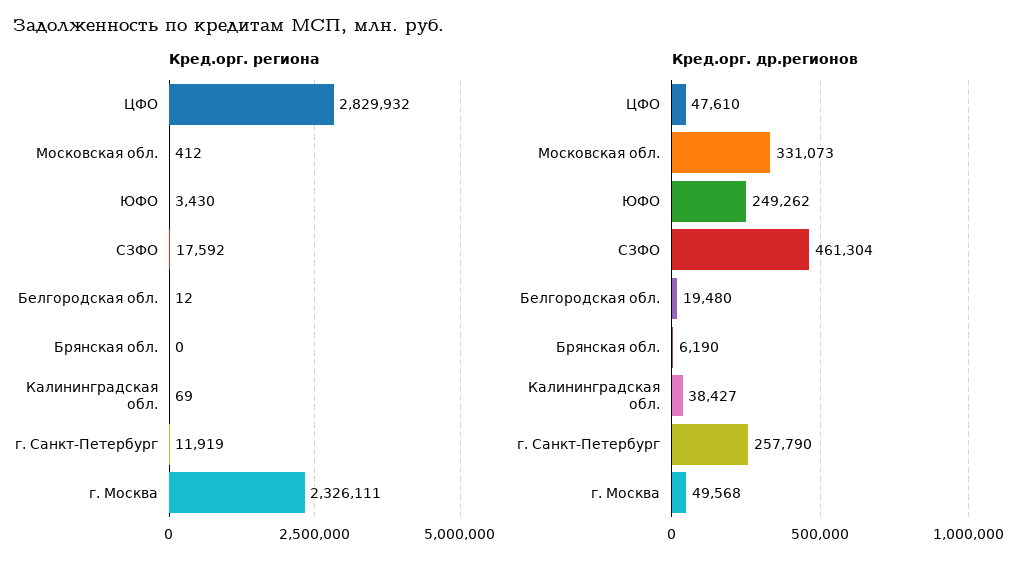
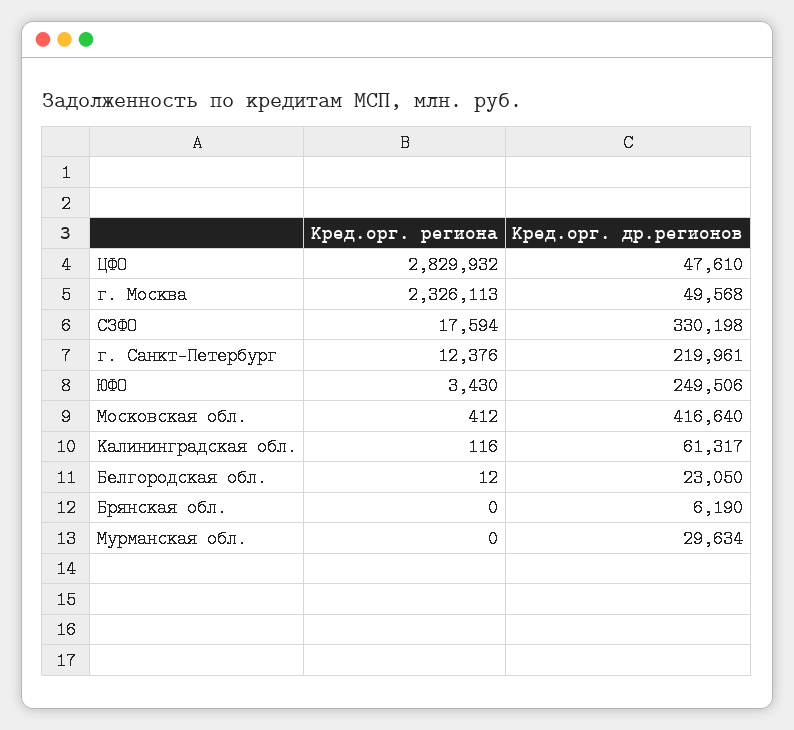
Кред.орг. региона, СЗФО: 17592 -> 17594
Кред.орг. региона, Калининградская обл.: 69 -> 116
Кред.орг. региона, г. Санкт-Петербург: 11919 -> 12376
Кред.орг. региона, г. Москва: 2326111 -> 2326113
Кред.орг. др.регионов, Московская обл.: 331073 -> 416640
Кред.орг. др.регионов, ЮФО: 249262 -> 249506
Кред.орг. др.регионов, СЗФО: 461304 -> 330198
Кред.орг. др.регионов, Белгородская обл.: 19480 -> 23050
Кред.орг. др.регионов, Калининградская обл.: 38427 -> 61317
Кред.орг. др.регионов, г. Санкт-Петербург: 257790 -> 219961
Кред.орг. региона, Мурманская обл.: none -> 0
Кред.орг. др.регионов, Мурманская обл.: none -> 29634

